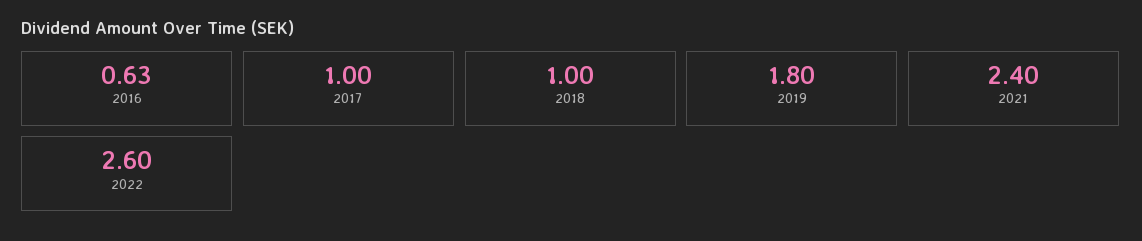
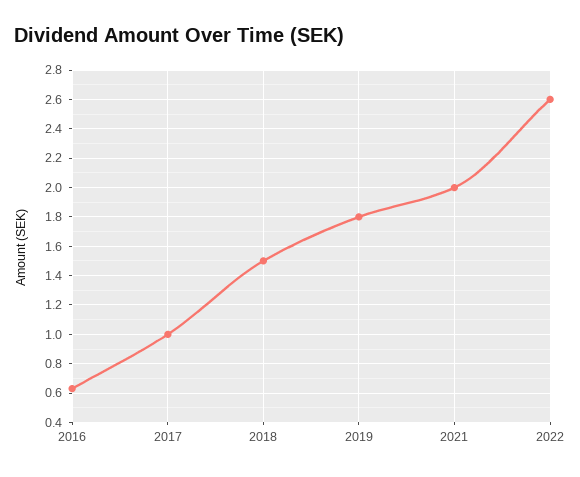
2018: 1 -> 1.5
2021: 2.4 -> 2

